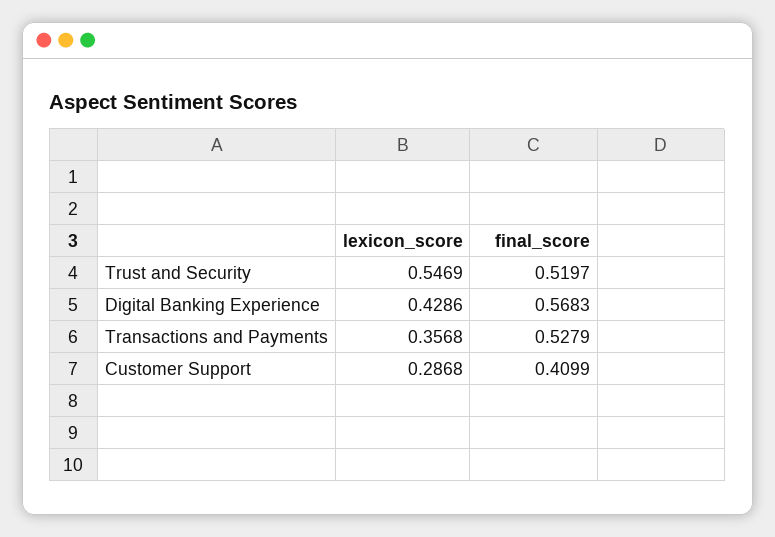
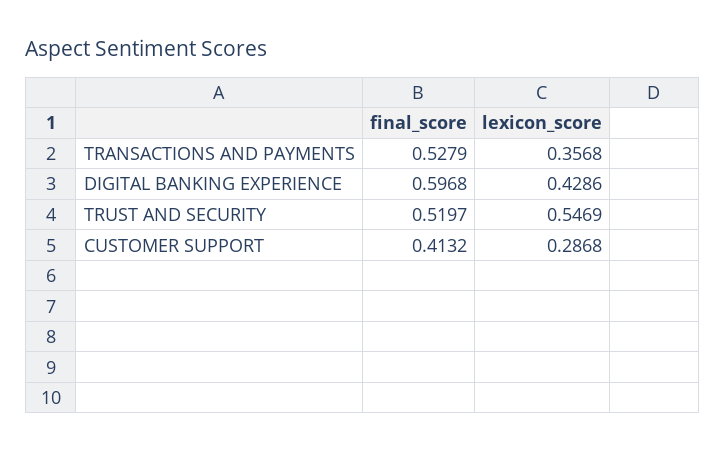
final_score, Digital Banking Experience: 0.5683 -> 0.5968
final_score, Customer Support: 0.4099 -> 0.4132

